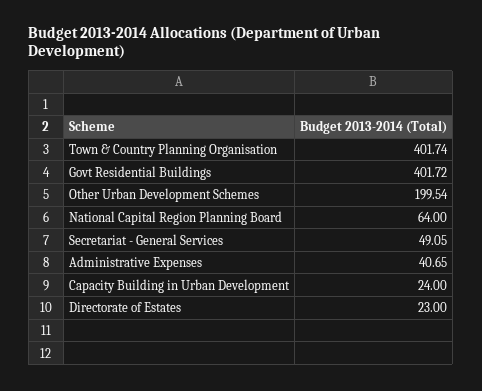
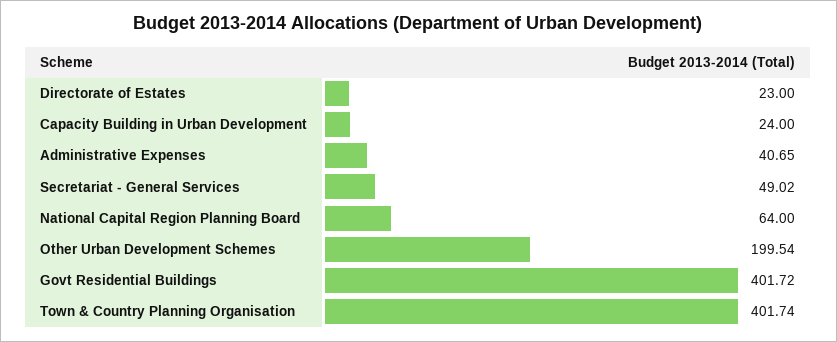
Secretariat - General Services: 49.05 -> 49.02

